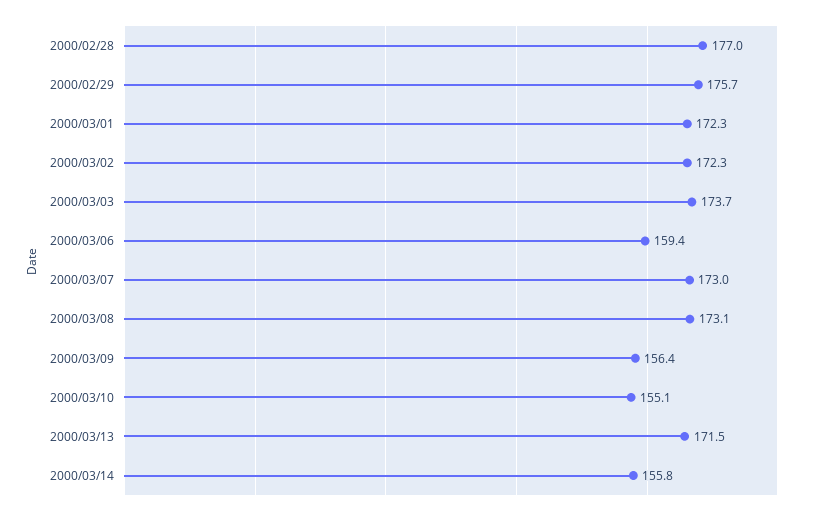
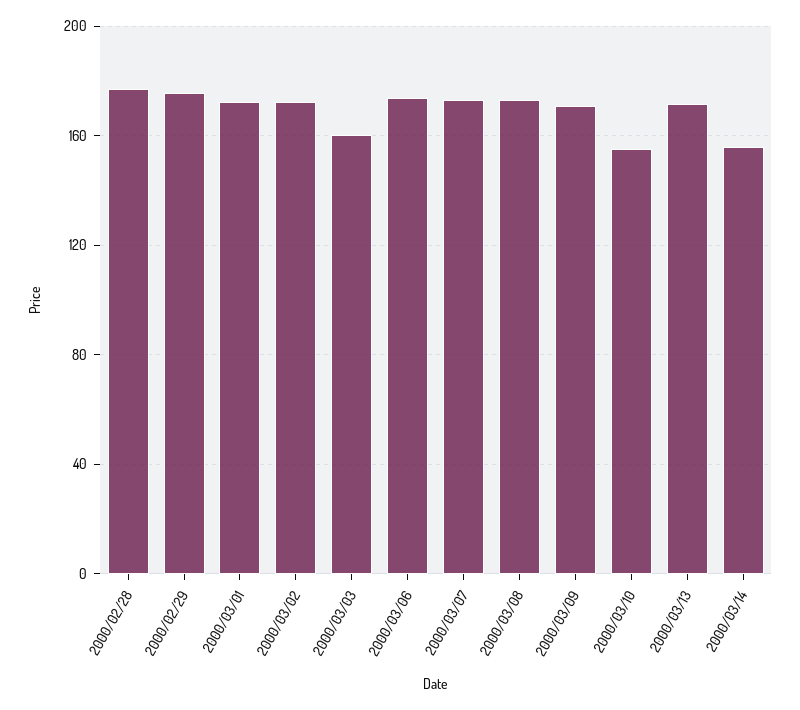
2000/03/03: 173.7 -> 160
2000/03/06: 159.4 -> 175
2000/03/09: 156.4 -> 170

